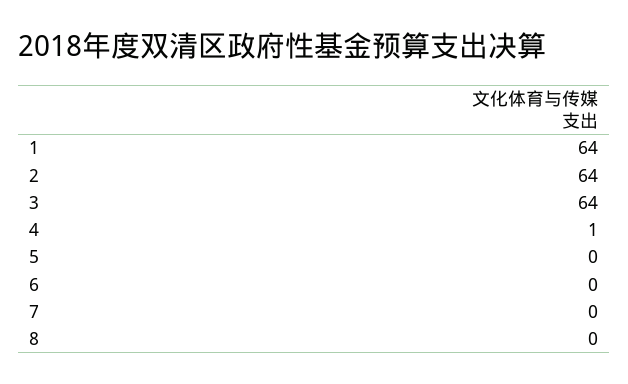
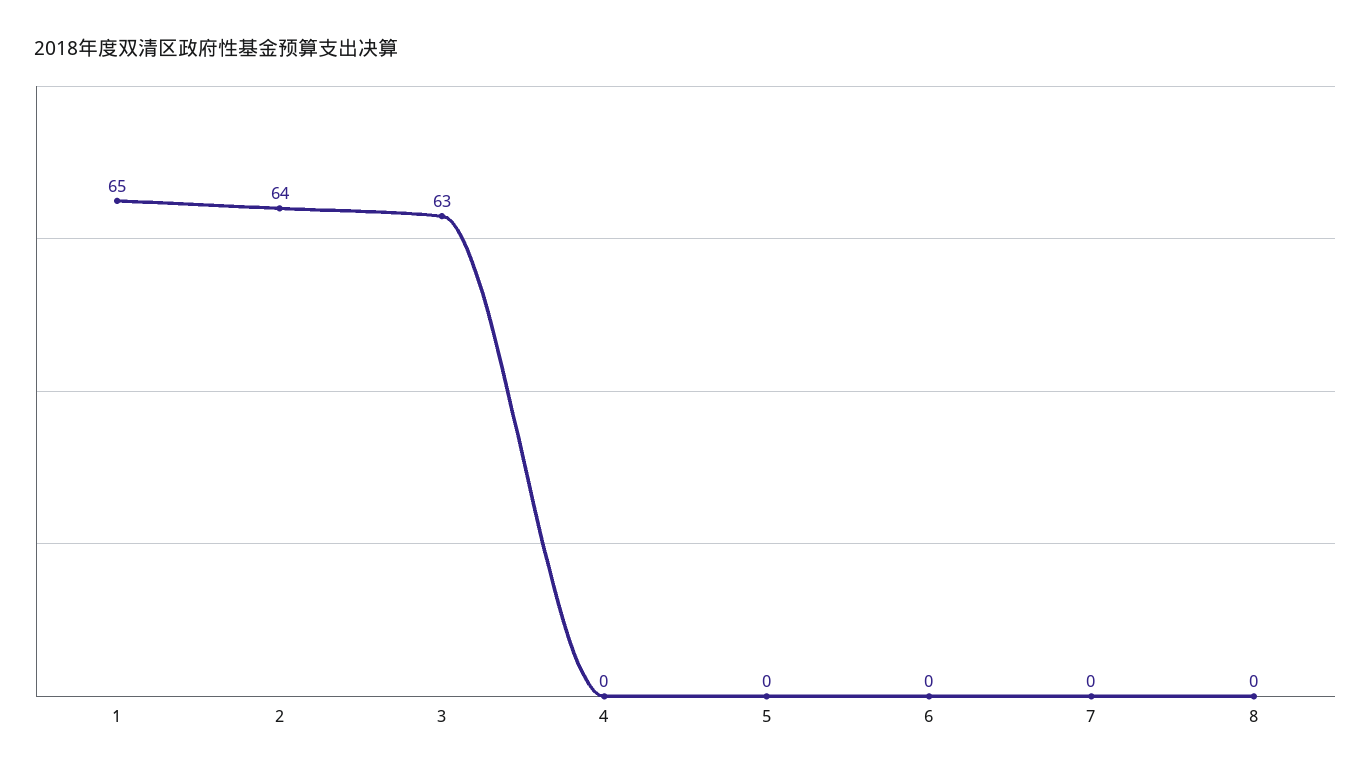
1: 64 -> 65
3: 64 -> 63
4: 1 -> 0

